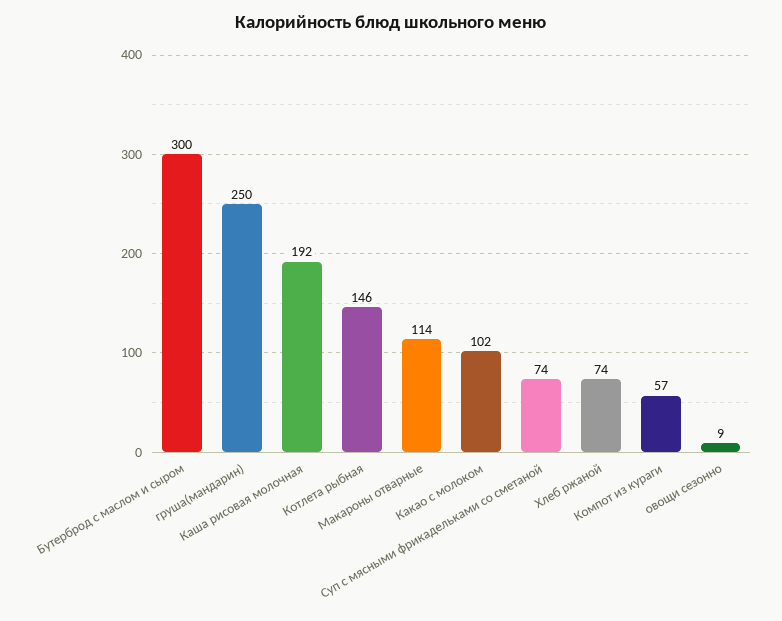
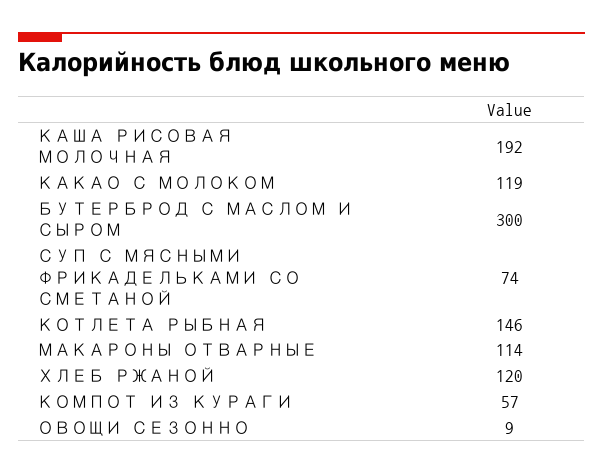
груша(мандарин): 250 -> none
Какао с молоком: 102 -> 119
Хлеб ржаной: 74 -> 120

